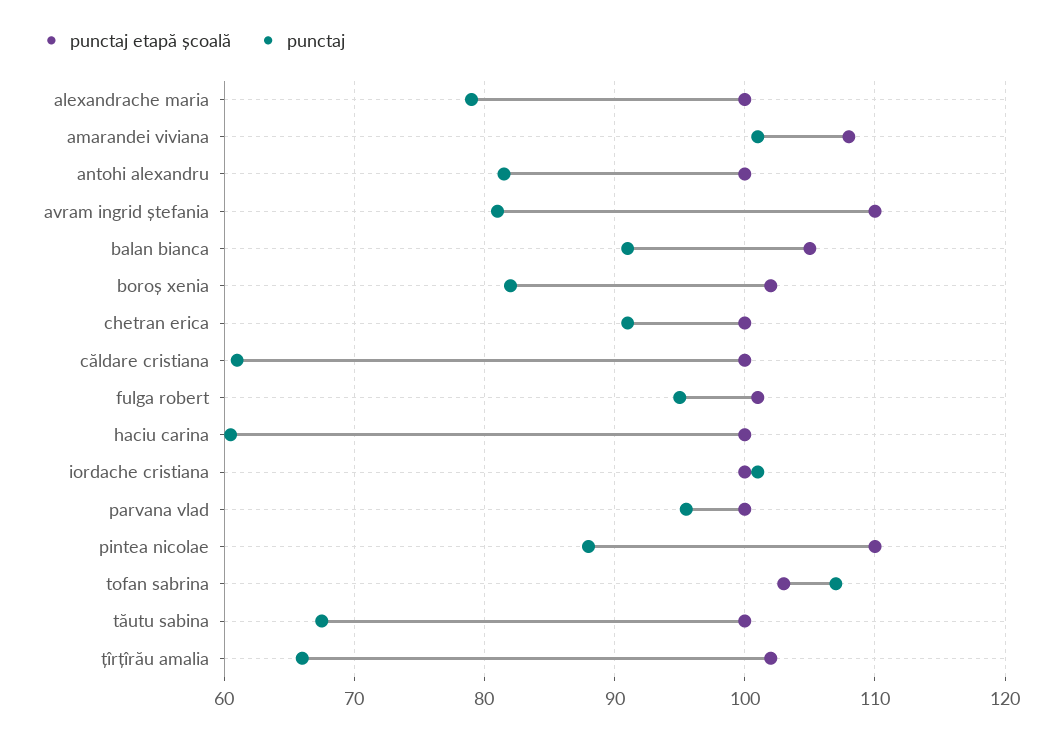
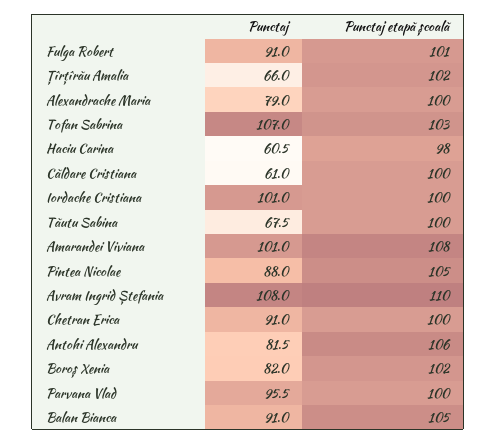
punctaj etapă școală, antohi alexandru: 100 -> 106
punctaj, avram ingrid ștefania: 81 -> 108
punctaj, fulga robert: 95 -> 91
punctaj etapă școală, haciu carina: 100 -> 98
punctaj etapă școală, pintea nicolae: 110 -> 105

